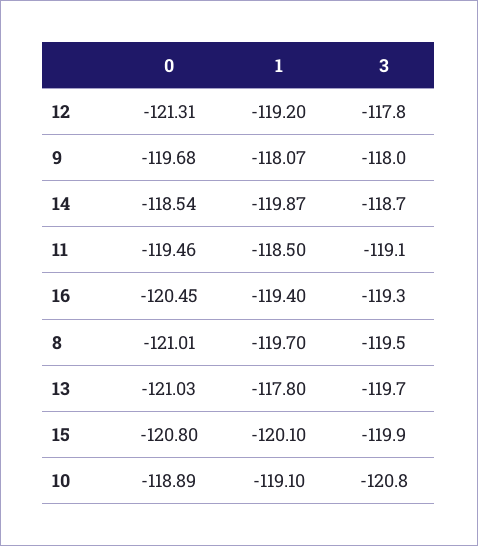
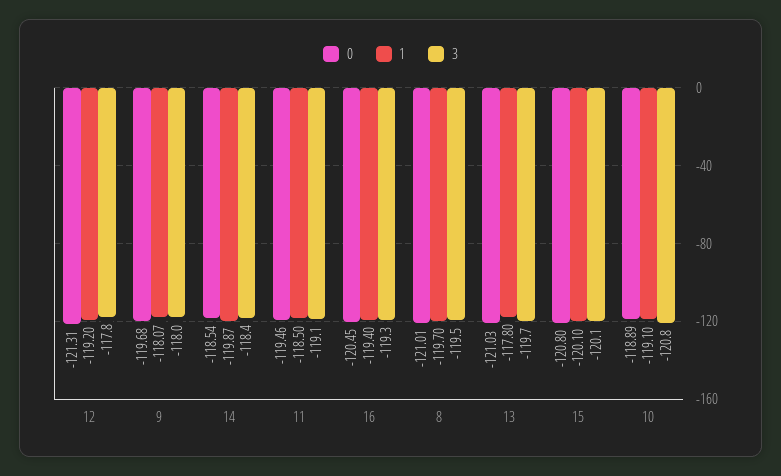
3, 14: -118.7 -> -118.4
3, 15: -119.9 -> -120.1

